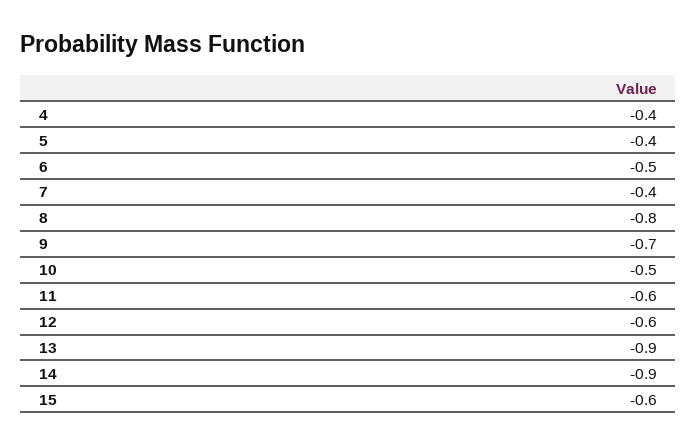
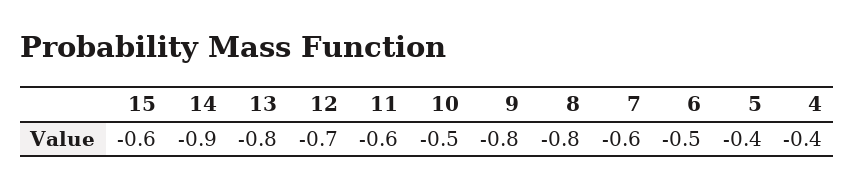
7: -0.4 -> -0.6
9: -0.7 -> -0.8
12: -0.6 -> -0.7
13: -0.9 -> -0.8

